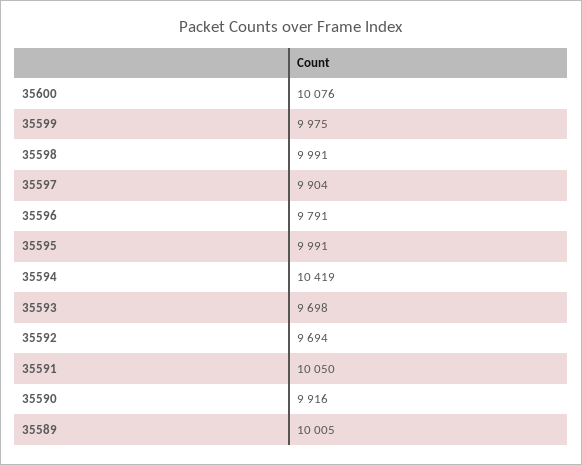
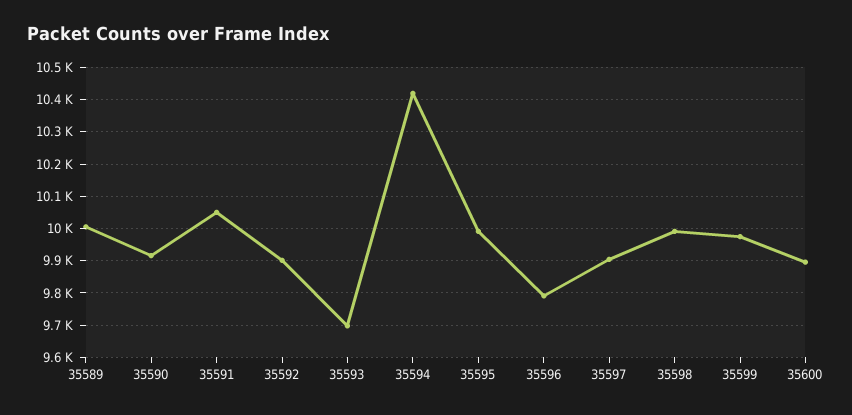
35600: 10076 -> 9900
35592: 9694 -> 9900

